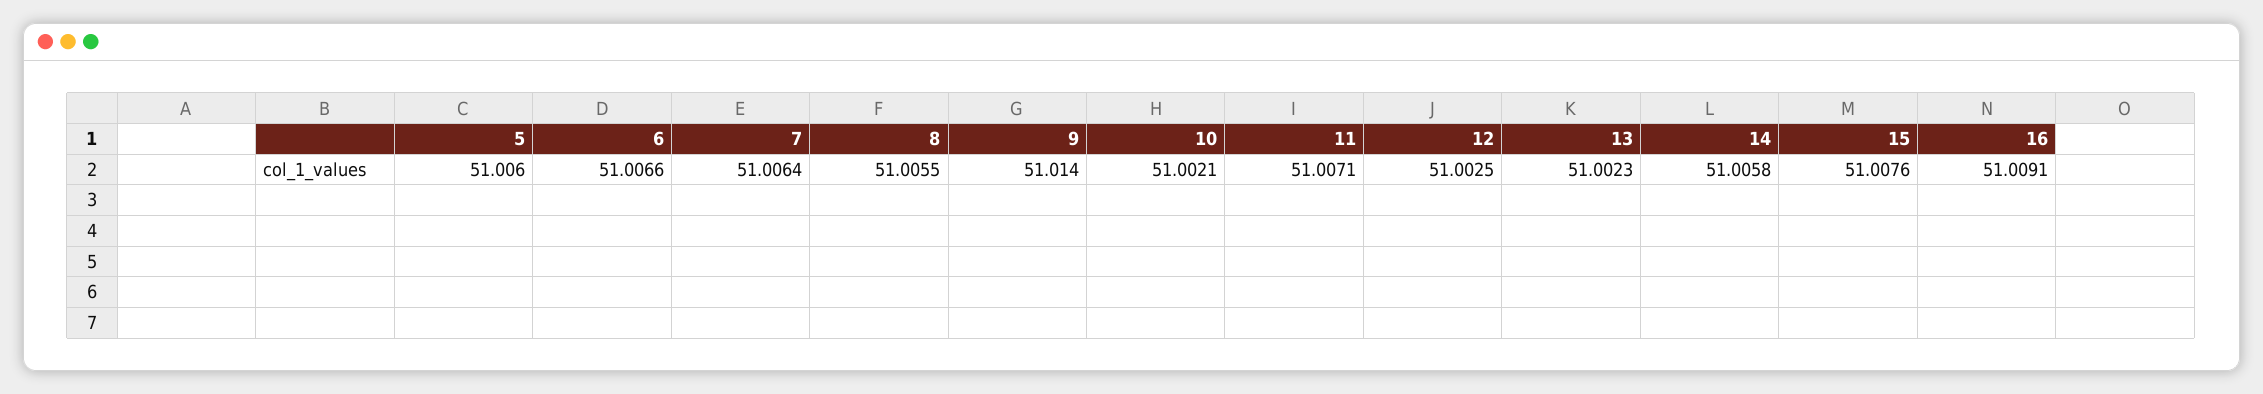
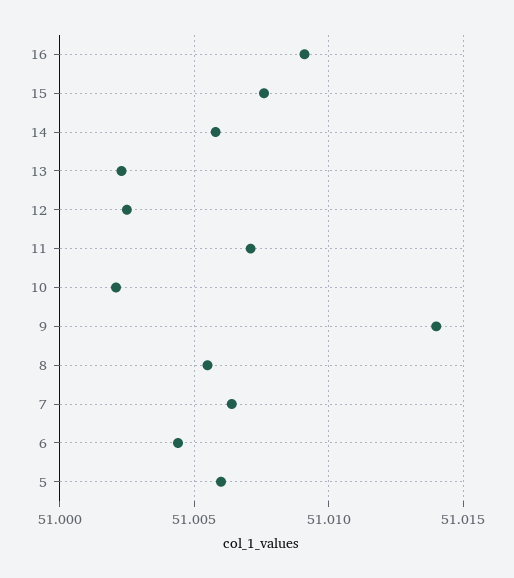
6: 51.0066 -> 51.0045

